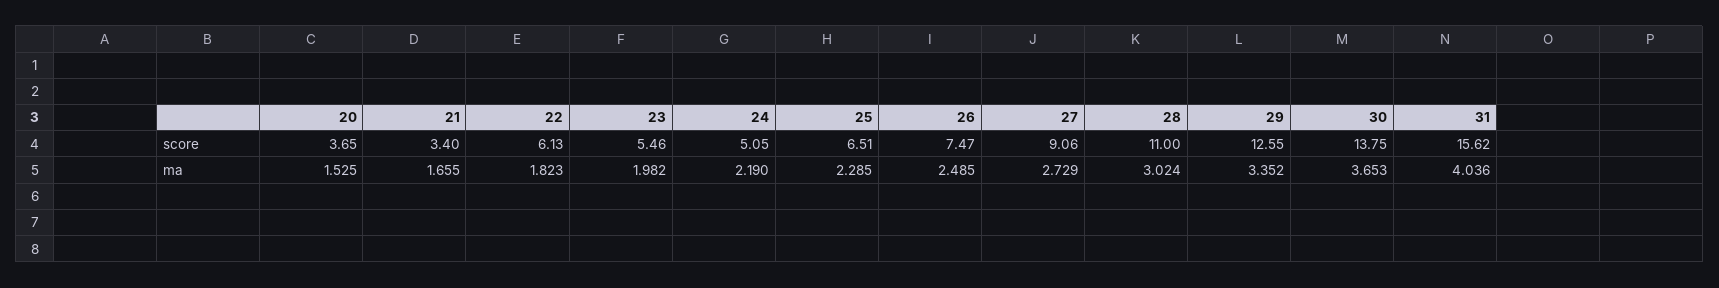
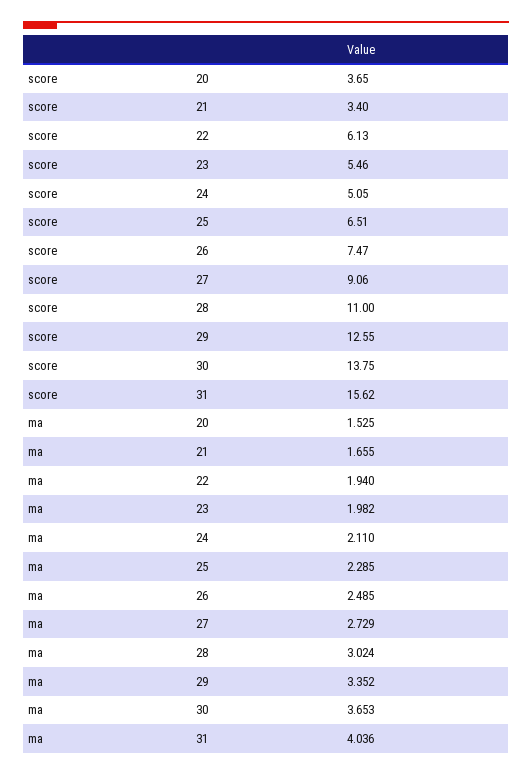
22, ma: 1.823 -> 1.94
24, ma: 2.19 -> 2.11

